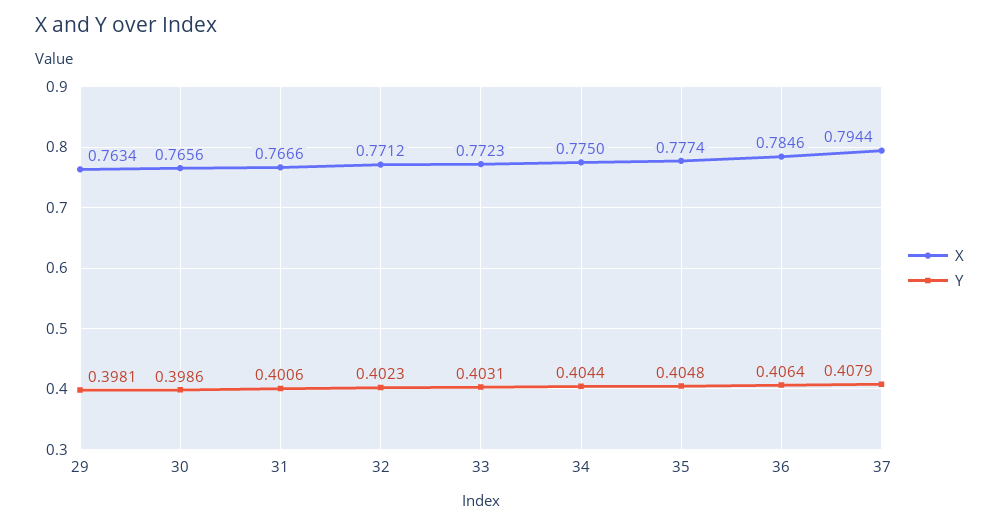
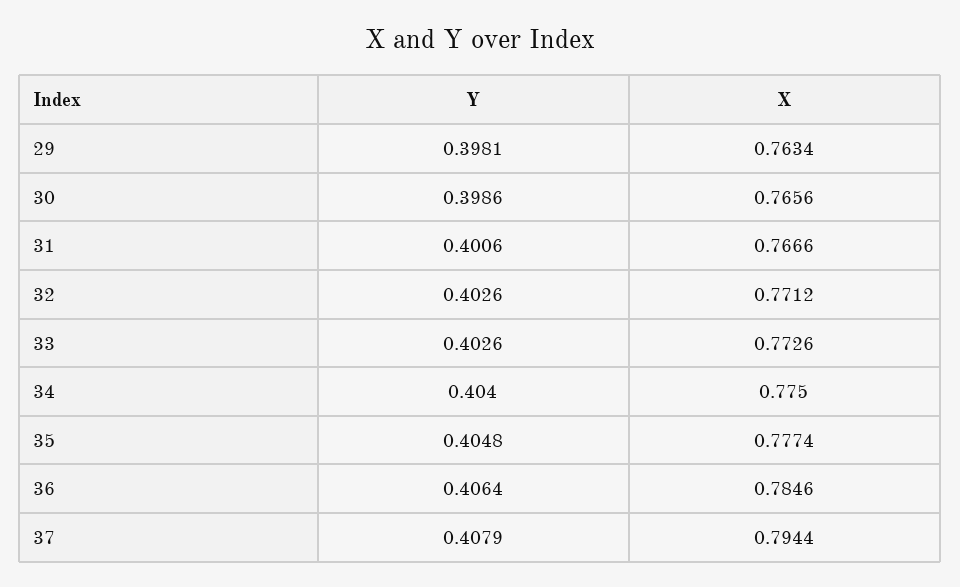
Y, 32: 0.4023 -> 0.4026
X, 33: 0.7723 -> 0.7726
Y, 33: 0.4031 -> 0.4026
Y, 34: 0.4044 -> 0.404

